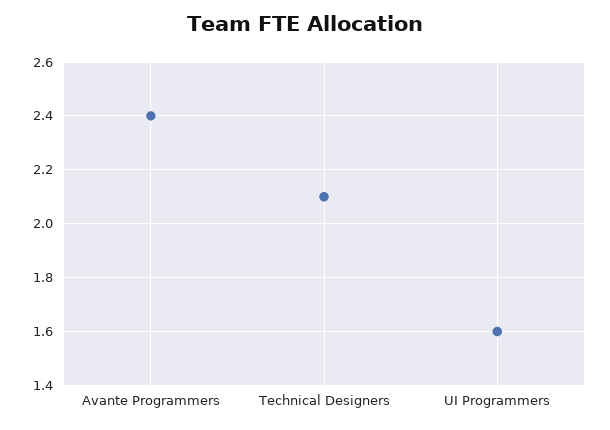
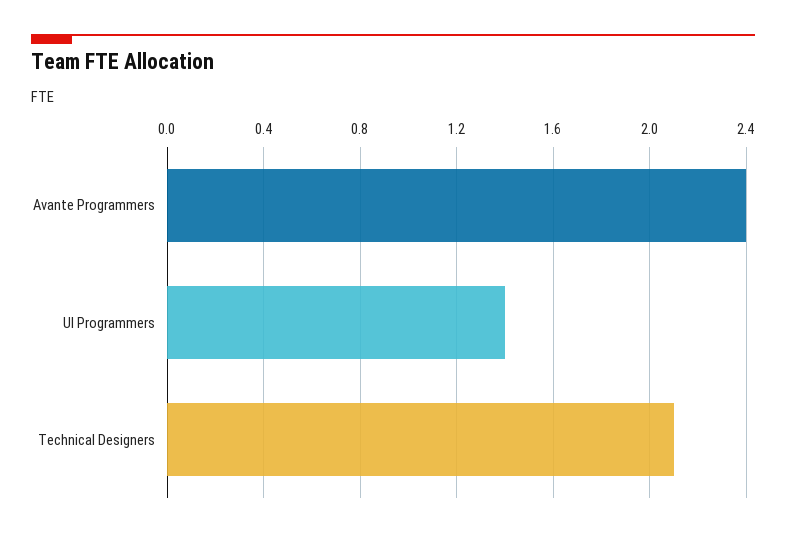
UI Programmers: 1.6 -> 1.4

